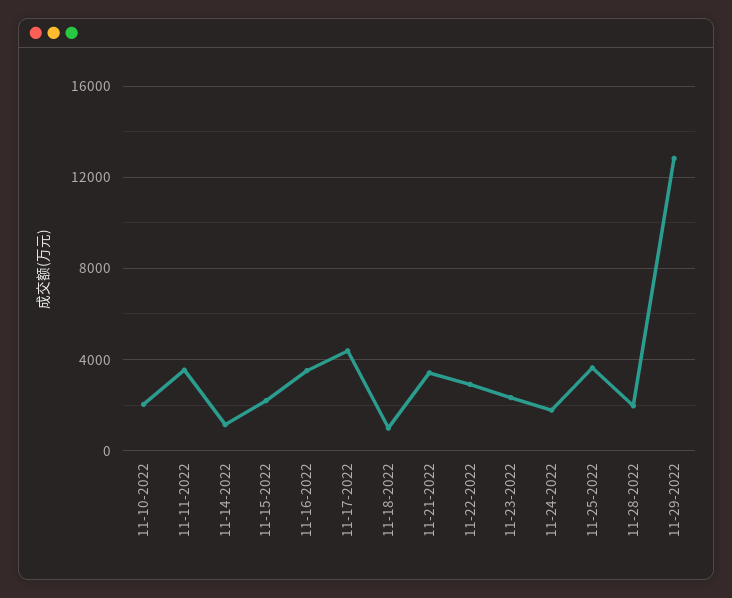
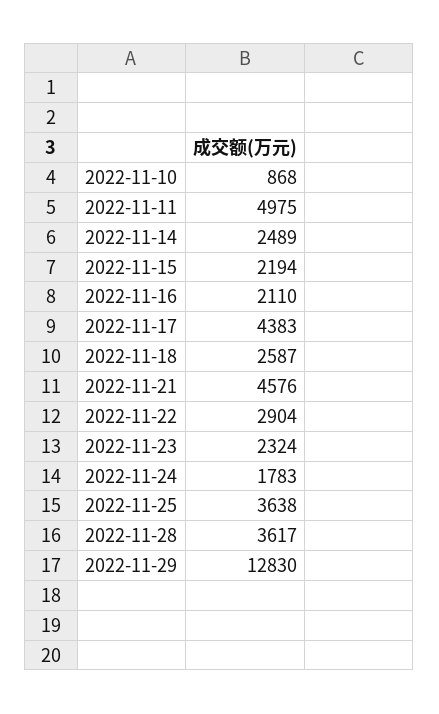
11-10-2022: 2000 -> 868
11-11-2022: 3500 -> 4975
11-14-2022: 1000 -> 2489
11-16-2022: 3500 -> 2110
11-18-2022: 1000 -> 2587
11-21-2022: 3500 -> 4576
11-28-2022: 2000 -> 3617

